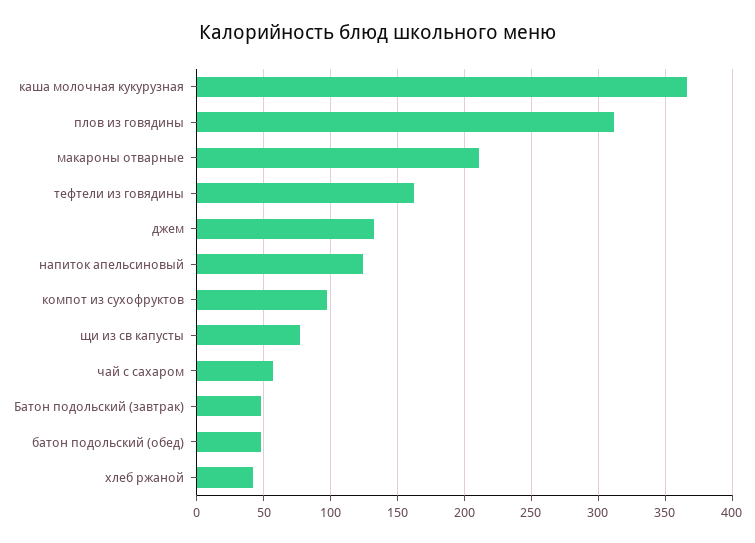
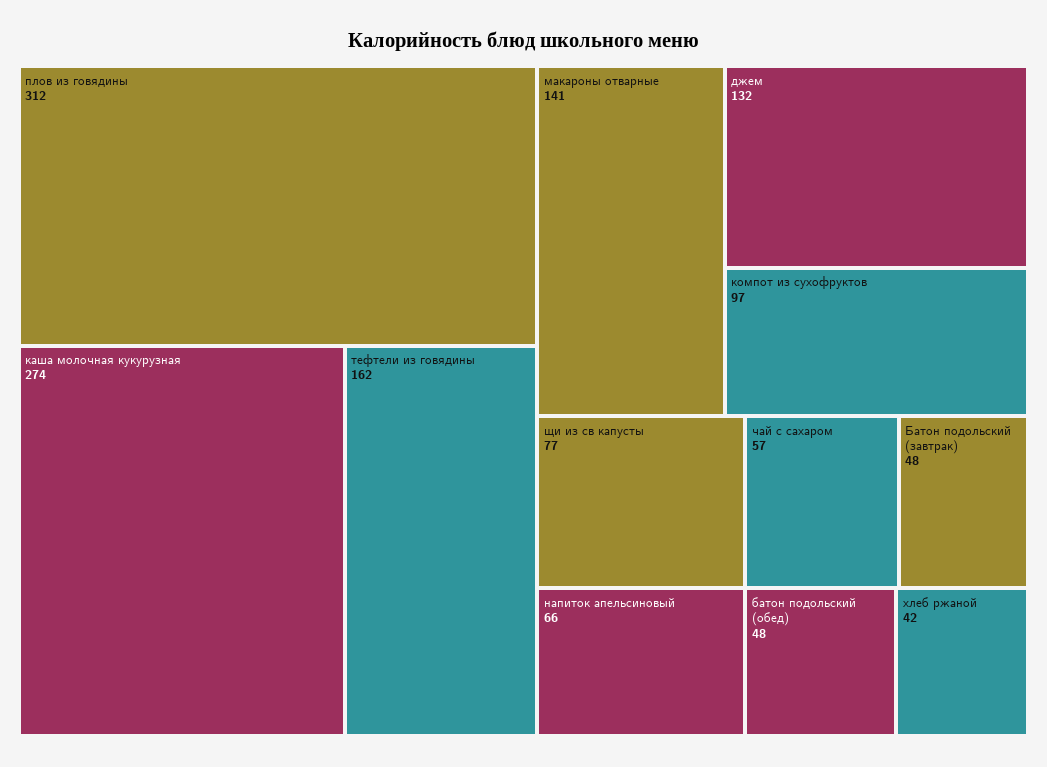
каша молочная кукурузная: 365 -> 274
макароны отварные: 210 -> 141
напиток апельсиновый: 125 -> 66

